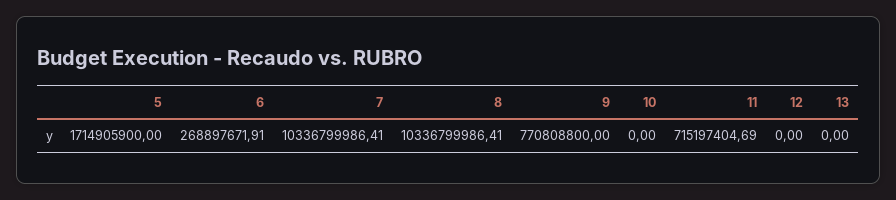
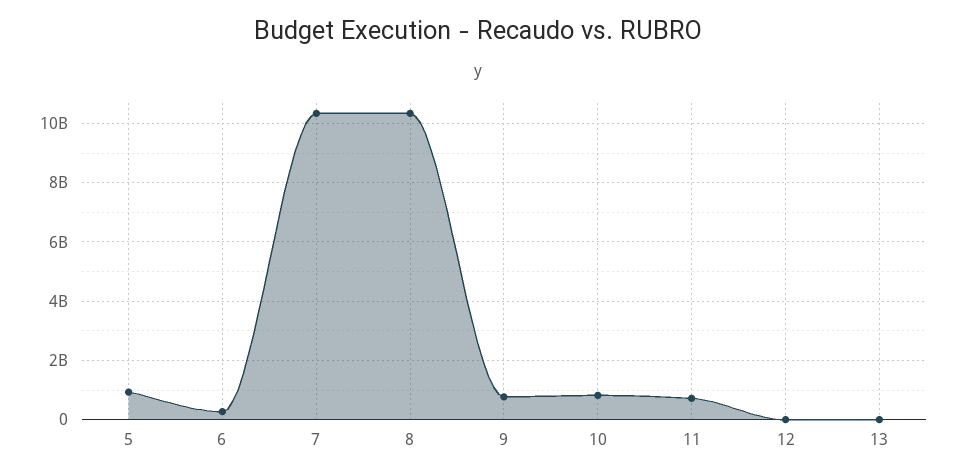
5: 1714905900 -> 1000000000
10: 0 -> 750000000

